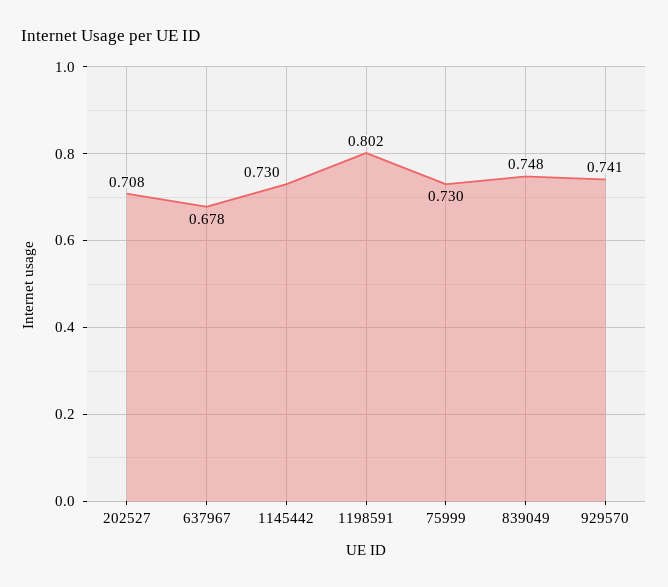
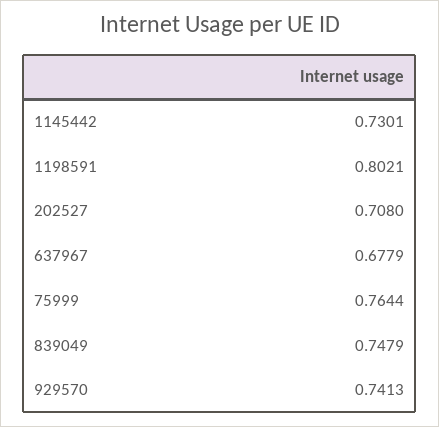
75999: 0.73 -> 0.7644

